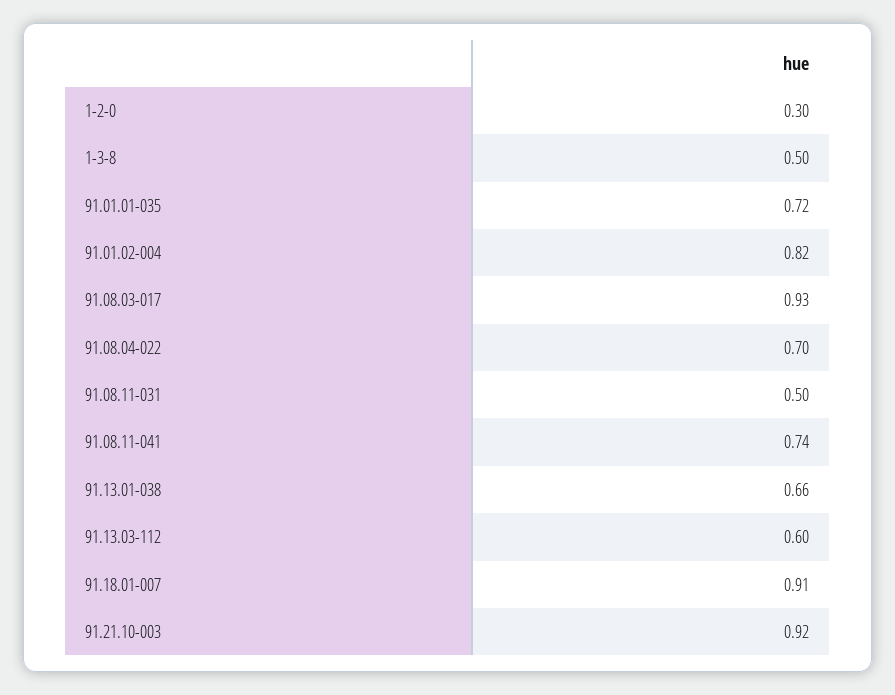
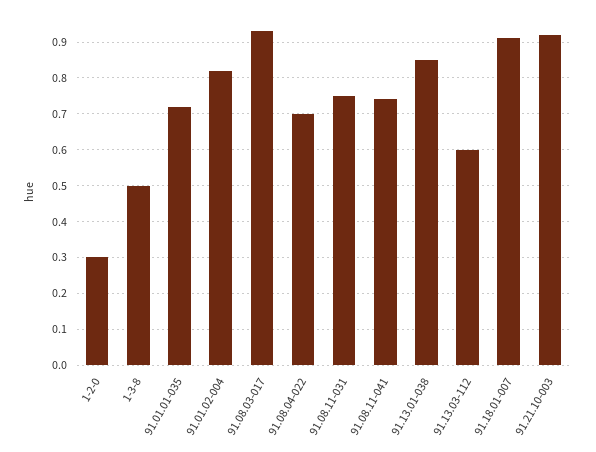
91.08.11-031: 0.5 -> 0.75
91.13.01-038: 0.66 -> 0.85

